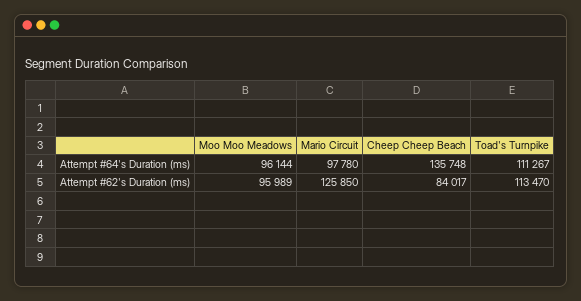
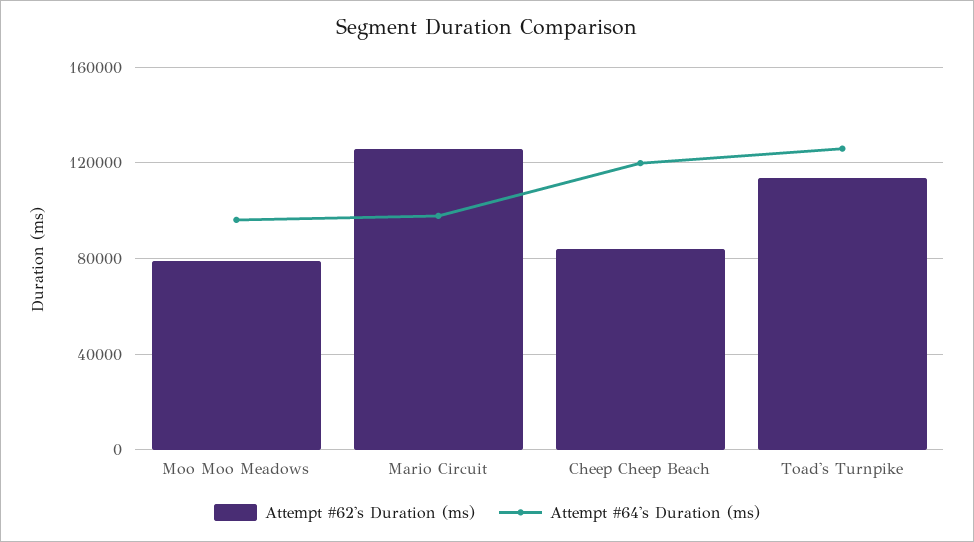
Attempt #64's Duration (ms), Cheep Cheep Beach: 135748 -> 120000
Attempt #64's Duration (ms), Toad's Turnpike: 111267 -> 125000
Attempt #62's Duration (ms), Moo Moo Meadows: 95989 -> 80000

